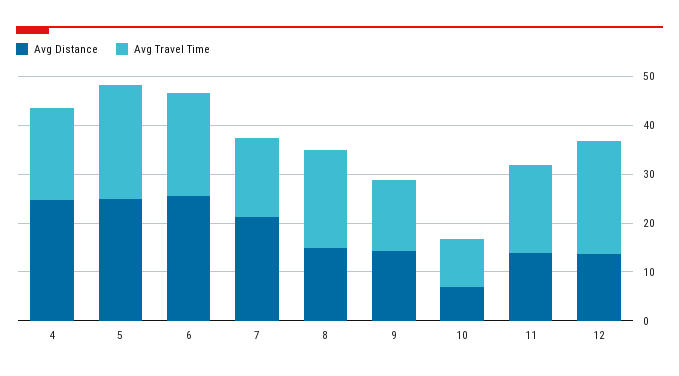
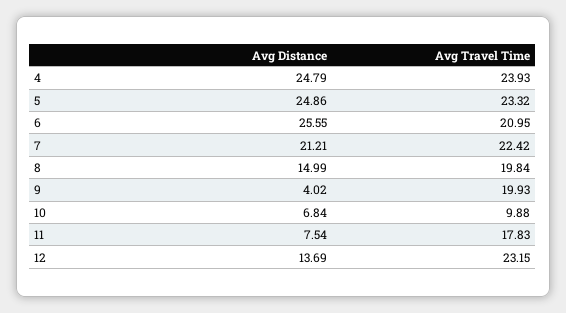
Avg Travel Time, 4: 18 -> 23.93
Avg Travel Time, 7: 16 -> 22.42
Avg Distance, 9: 14 -> 4.02
Avg Travel Time, 9: 14 -> 19.93
Avg Distance, 11: 14 -> 7.54

